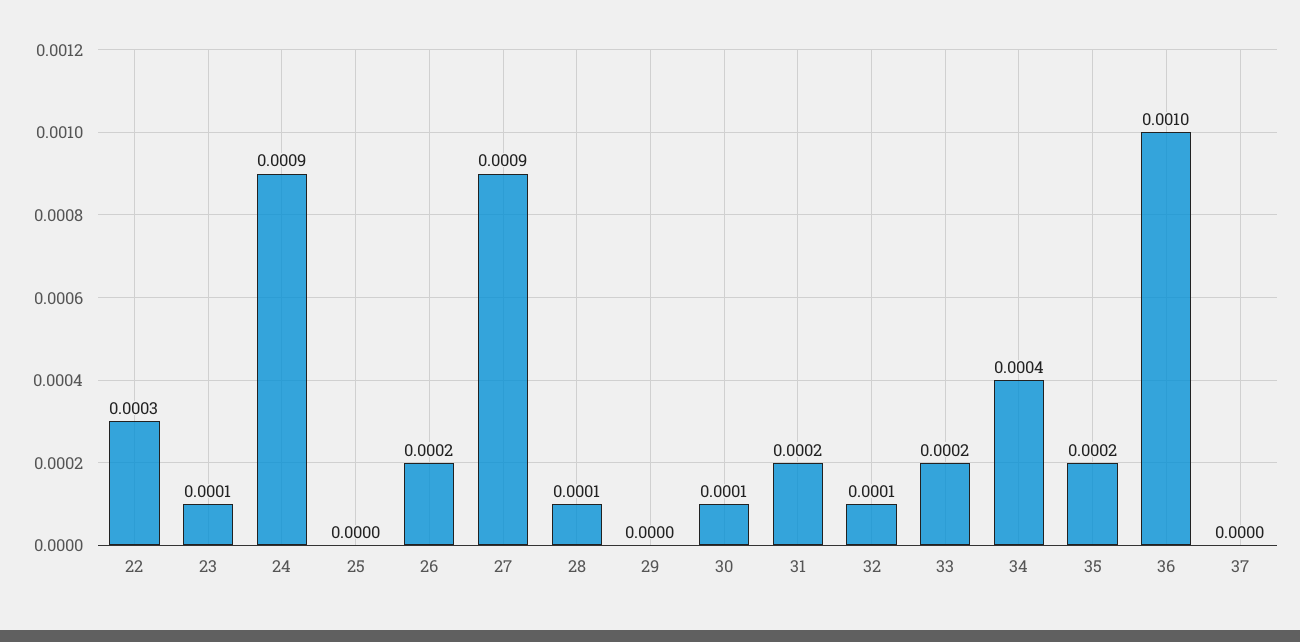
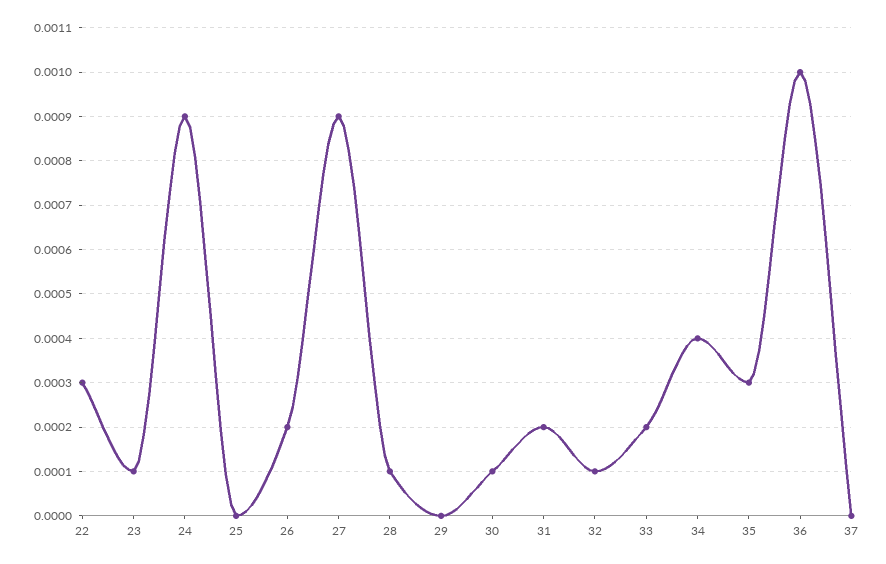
35: 0.0002 -> 0.0003

